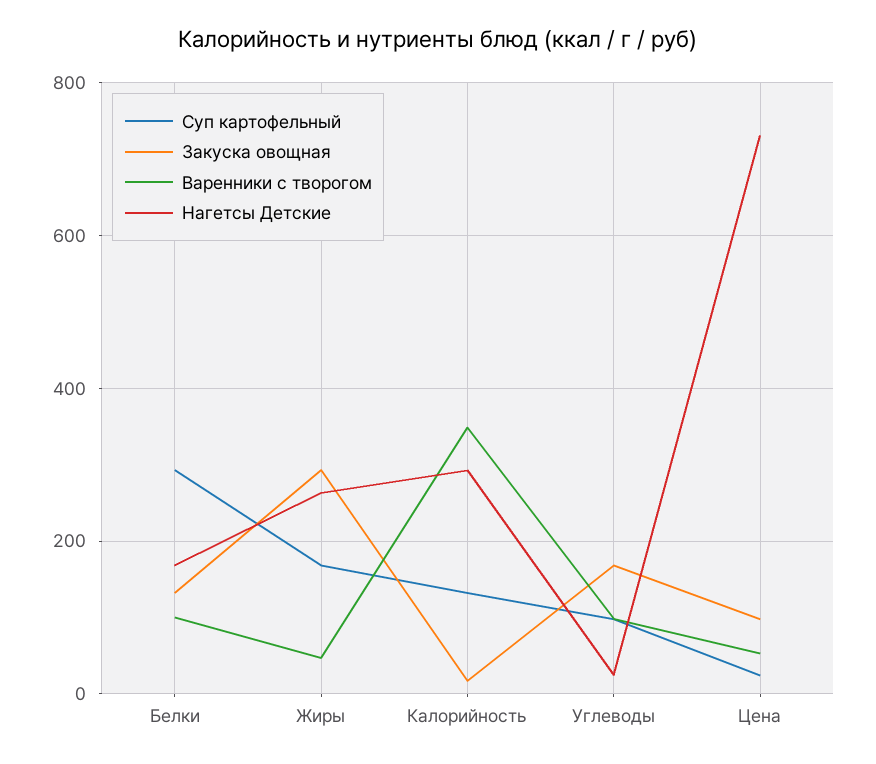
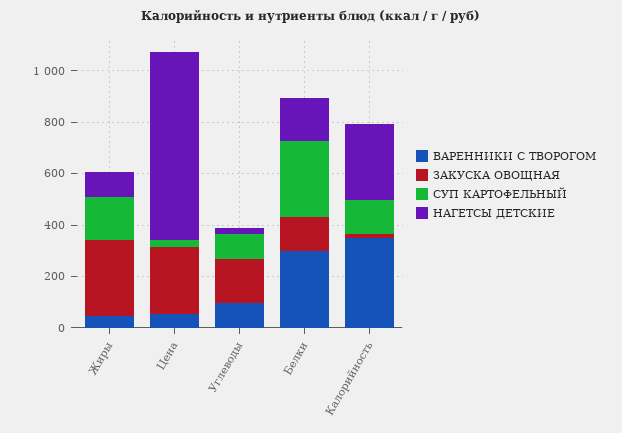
Варенники с творогом, Белки: 100 -> 300
Нагетсы Детские, Жиры: 260 -> 100
Закуска овощная, Цена: 100 -> 250

